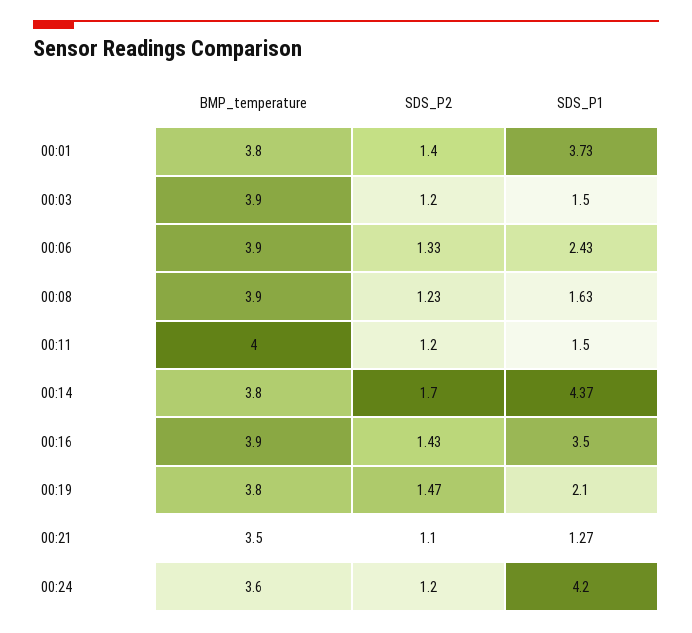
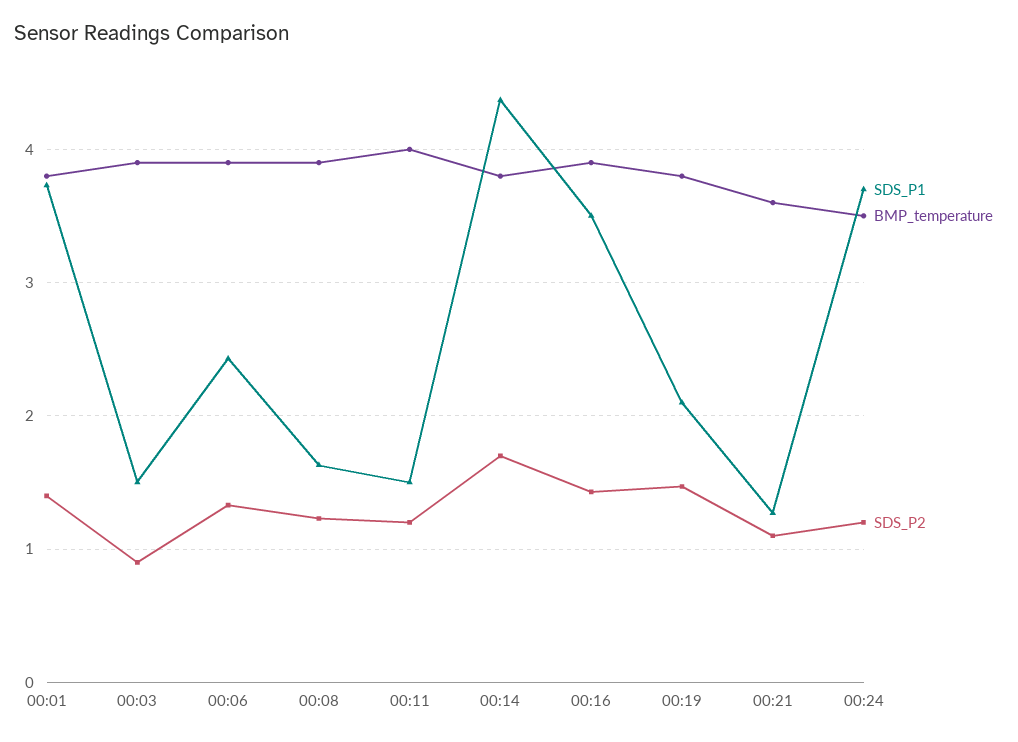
SDS_P2, 00:03: 1.2 -> 0.9
BMP_temperature, 00:21: 3.5 -> 3.6
BMP_temperature, 00:24: 3.6 -> 3.5
SDS_P1, 00:24: 4.2 -> 3.7

